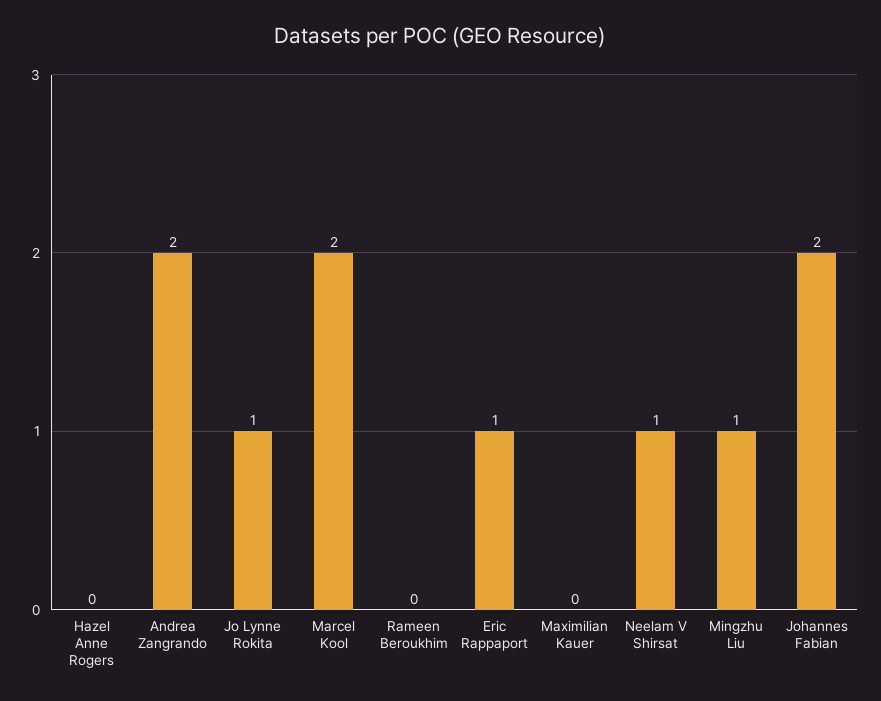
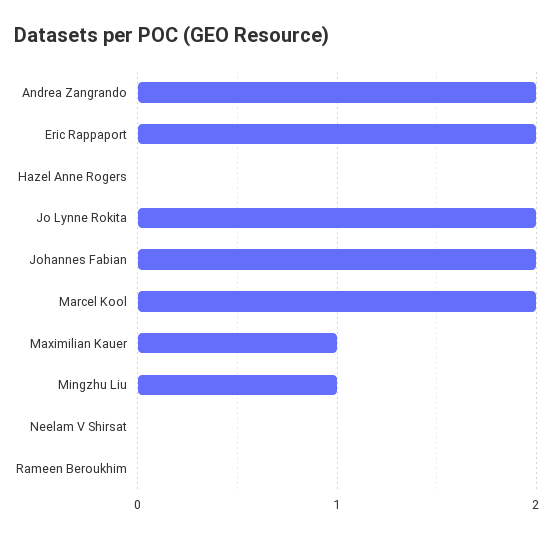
Jo Lynne Rokita: 1 -> 2
Eric Rappaport: 1 -> 2
Maximilian Kauer: 0 -> 1
Neelam V Shirsat: 1 -> 0

